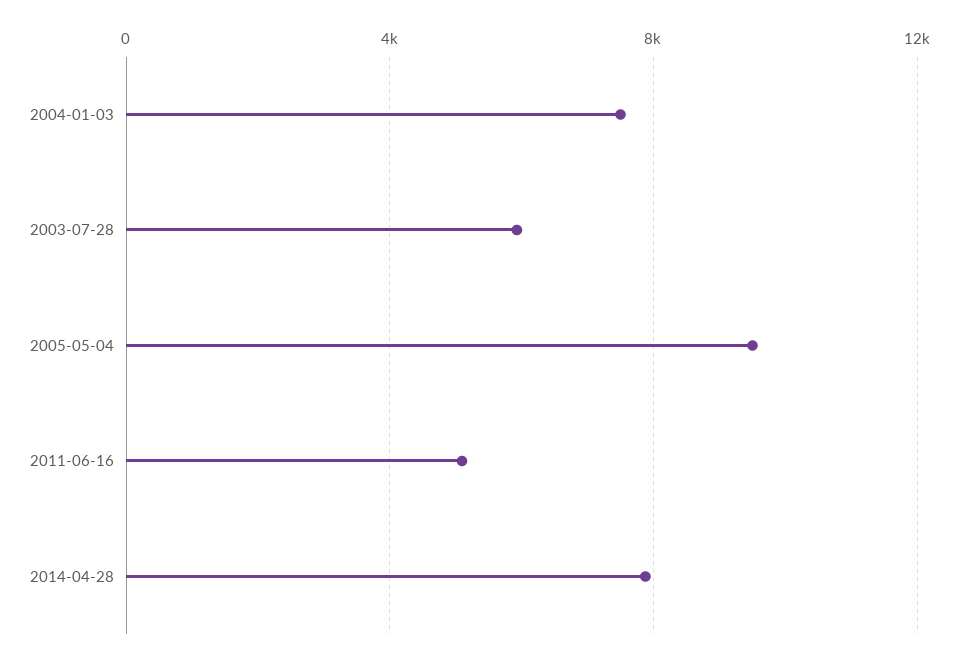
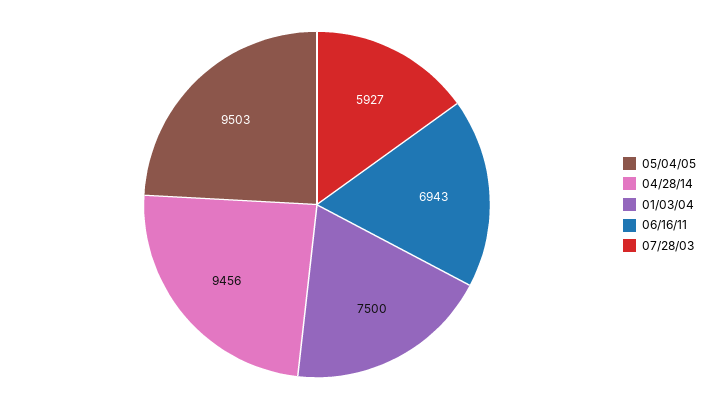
2011-06-16: 5000 -> 6943
2014-04-28: 8000 -> 9456

